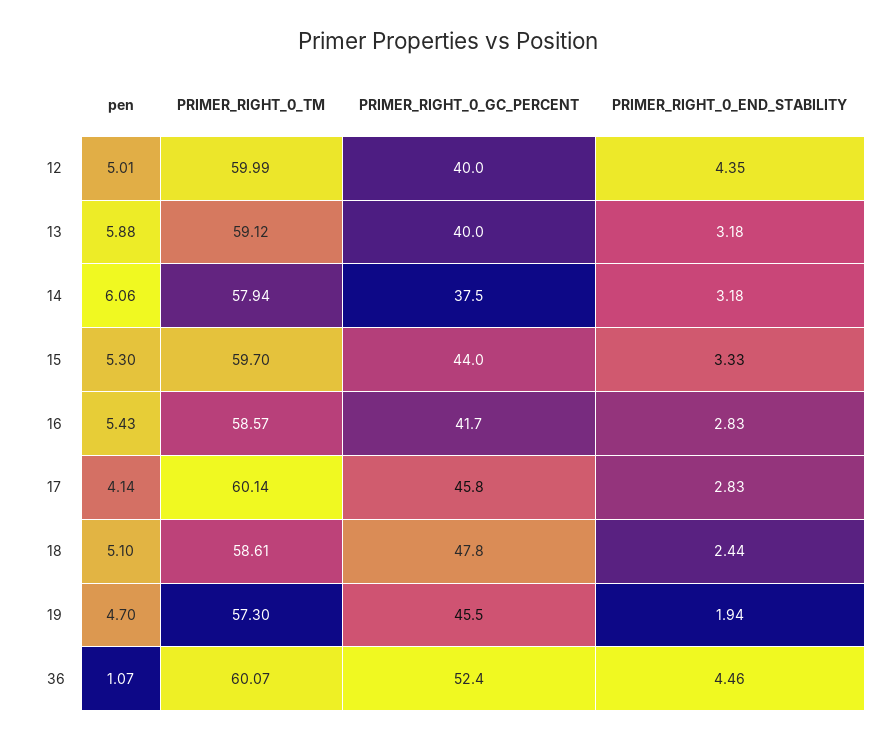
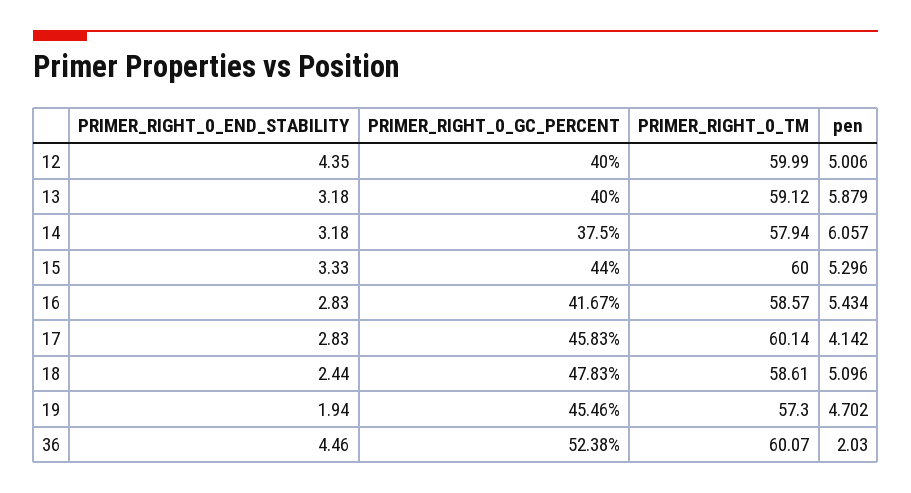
PRIMER_RIGHT_0_TM, 15: 59.7 -> 60
pen, 36: 1.07 -> 2.03

